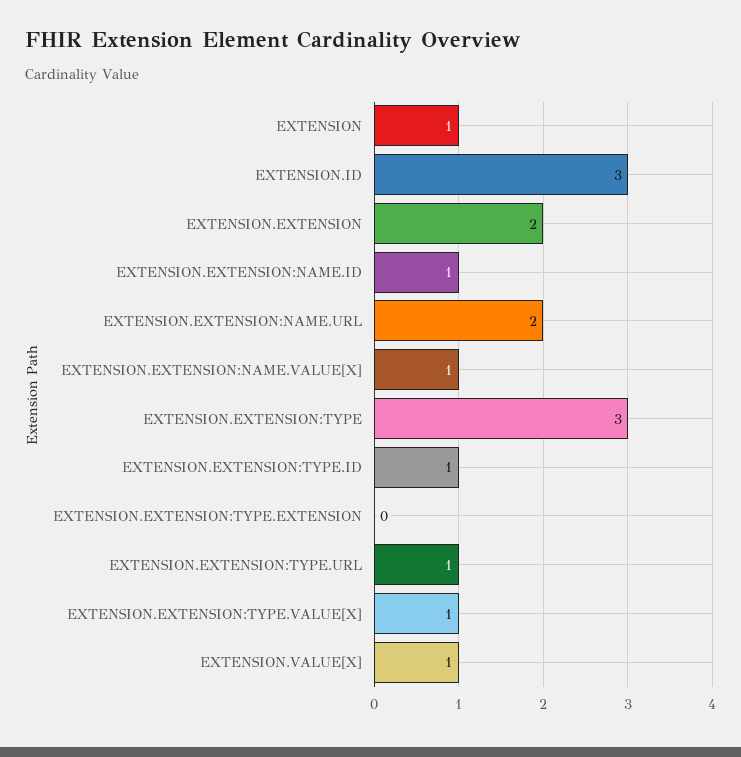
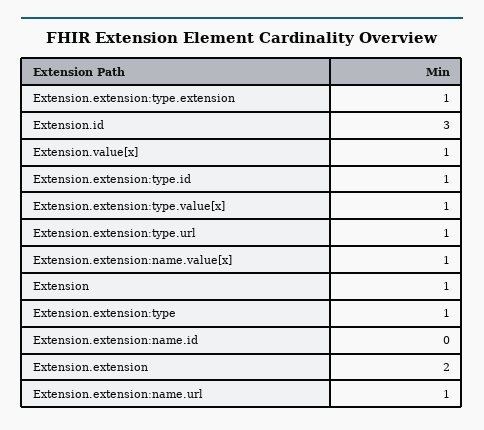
EXTENSION.EXTENSION:NAME.ID: 1 -> 0
EXTENSION.EXTENSION:NAME.URL: 2 -> 1
EXTENSION.EXTENSION:TYPE: 3 -> 1
EXTENSION.EXTENSION:TYPE.EXTENSION: 0 -> 1

